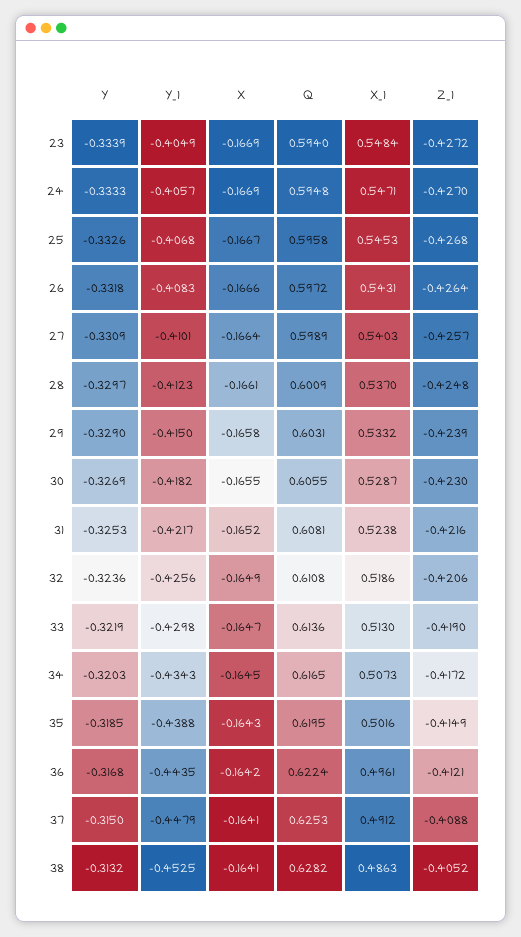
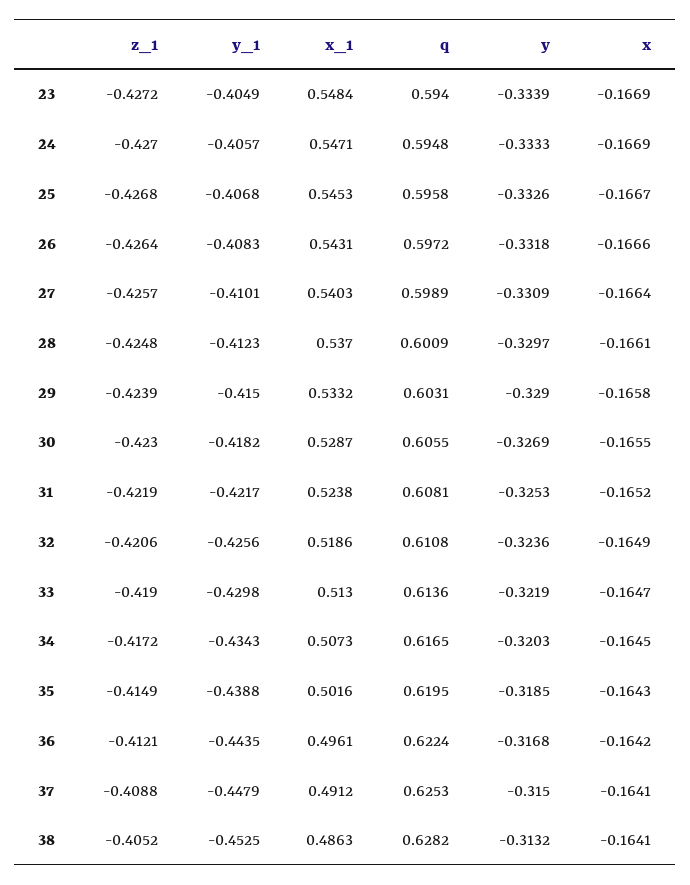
Z_1, 31: -0.4216 -> -0.4219

